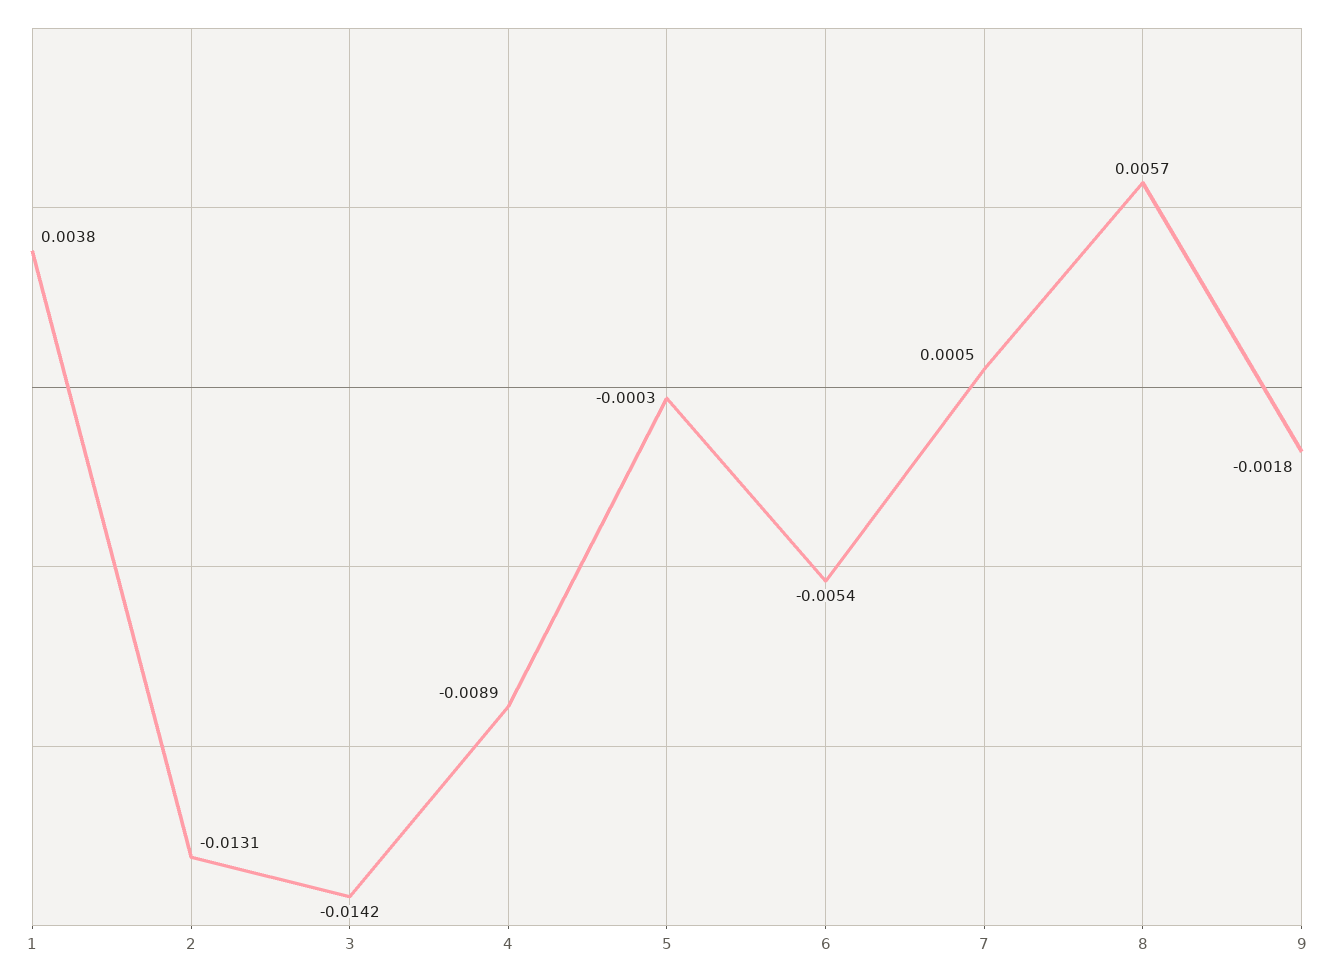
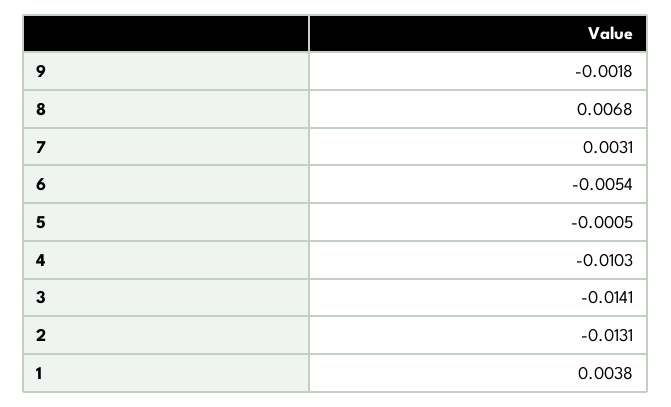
3: -0.0142 -> -0.0141
4: -0.0089 -> -0.0103
5: -0.0003 -> -0.0005
7: 0.0005 -> 0.0031
8: 0.0057 -> 0.0068

